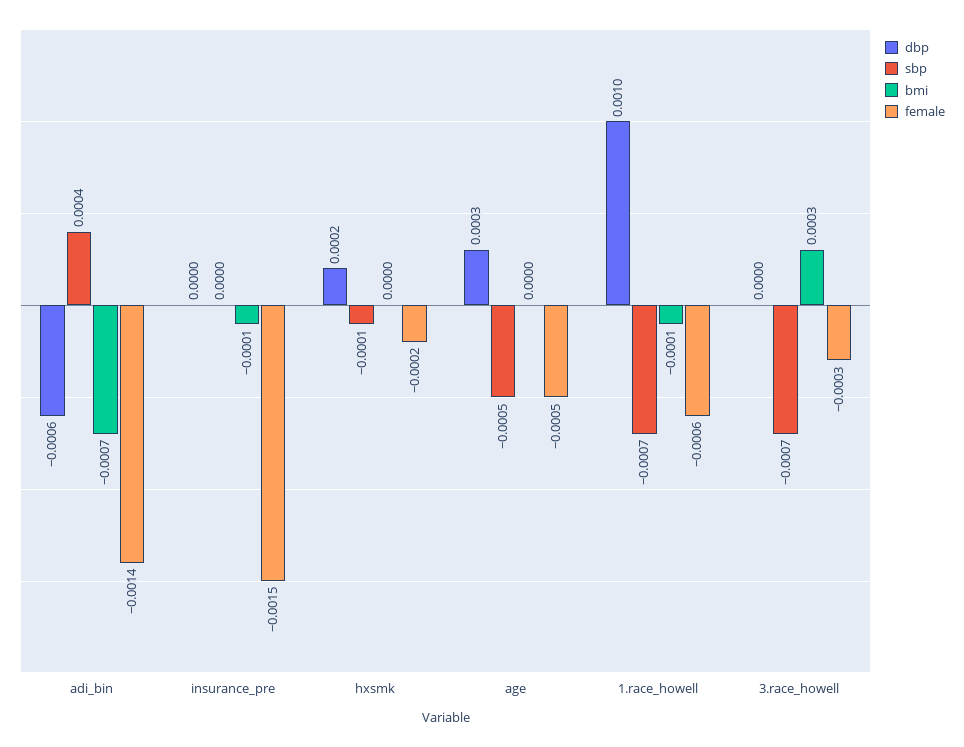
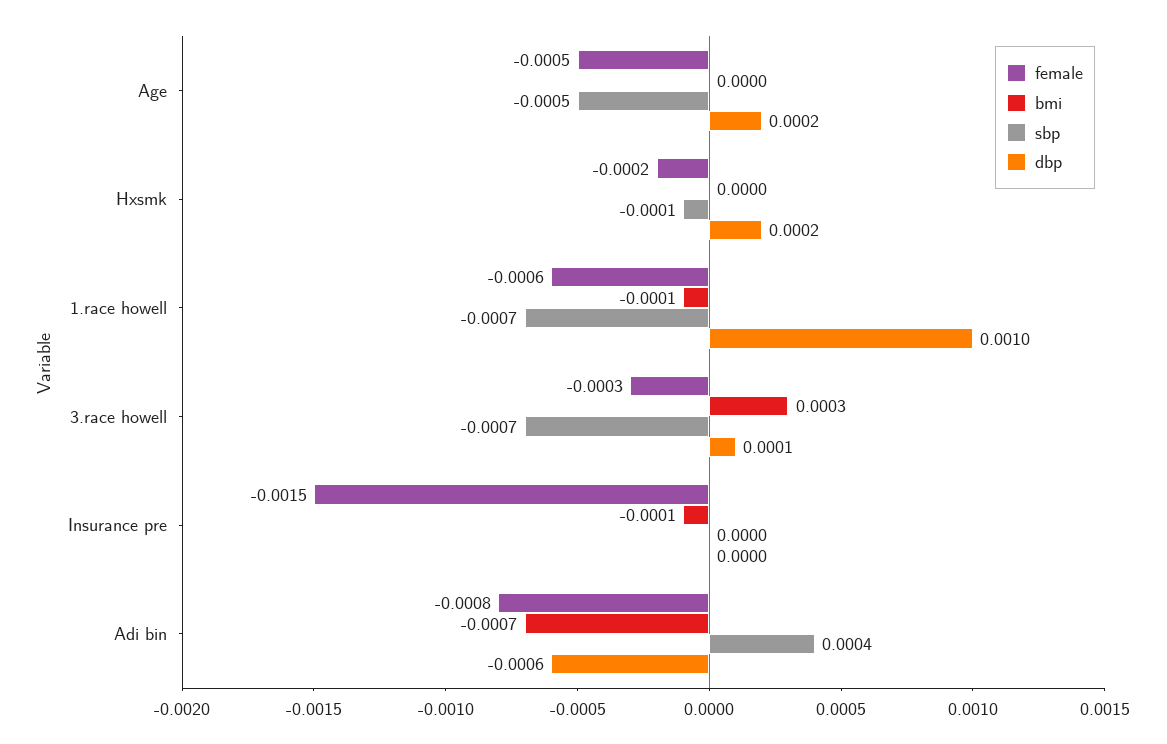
female, adi_bin: -0.0014 -> -0.0008
dbp, age: 0.0003 -> 0.0002
dbp, 3.race_howell: 0 -> 0.0001

